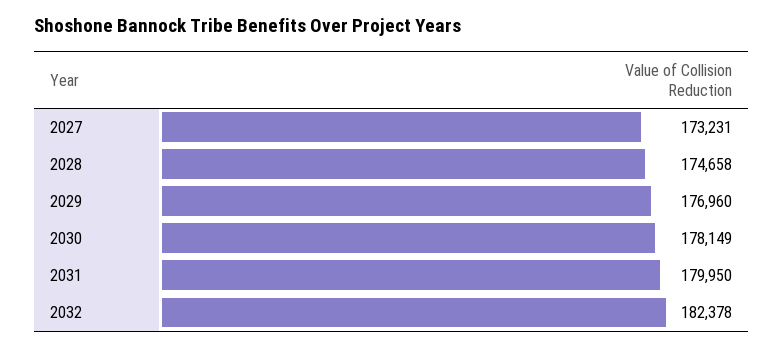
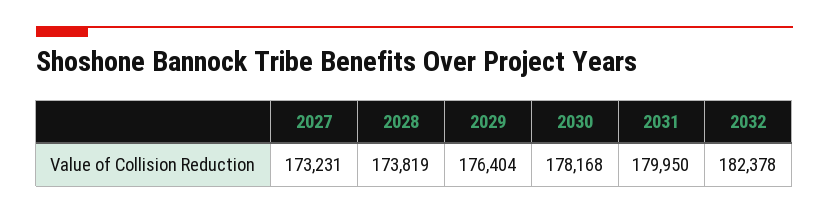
2028: 174658 -> 173819
2029: 176960 -> 176404
2030: 178149 -> 178168

